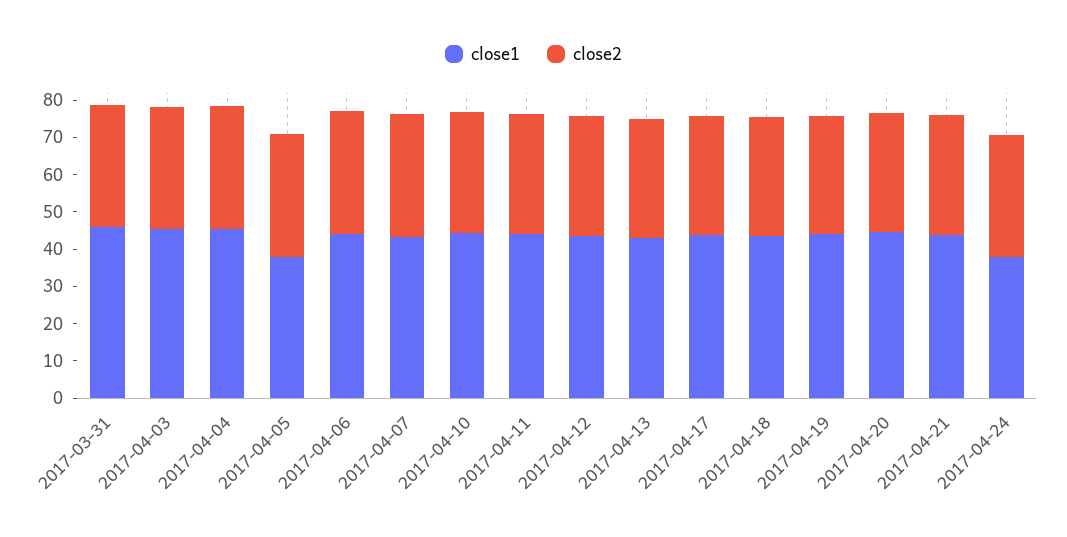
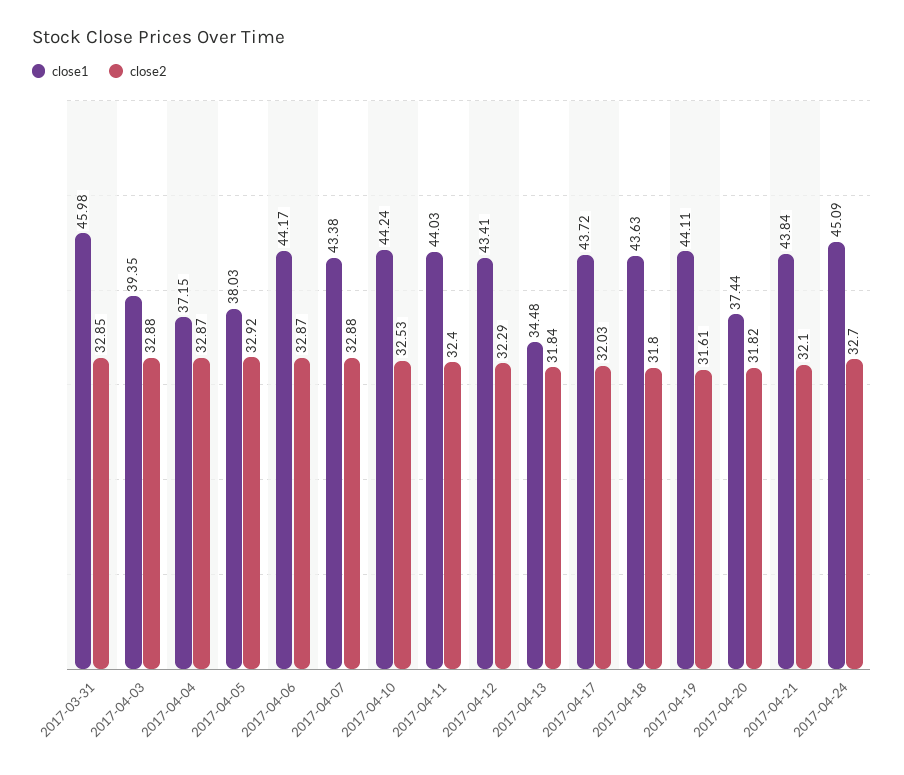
close1, 2017-04-03: 45 -> 39.35
close1, 2017-04-04: 45 -> 37.15
close1, 2017-04-13: 42.5 -> 34.48
close1, 2017-04-20: 45 -> 37.44
close1, 2017-04-24: 37.5 -> 45.09

